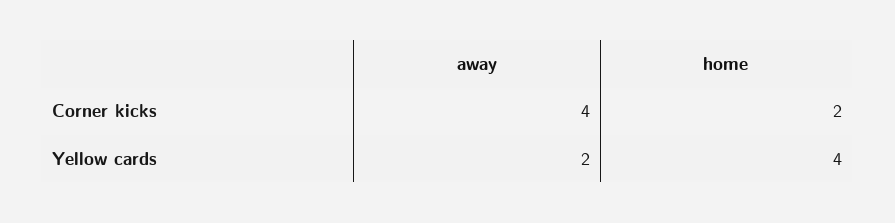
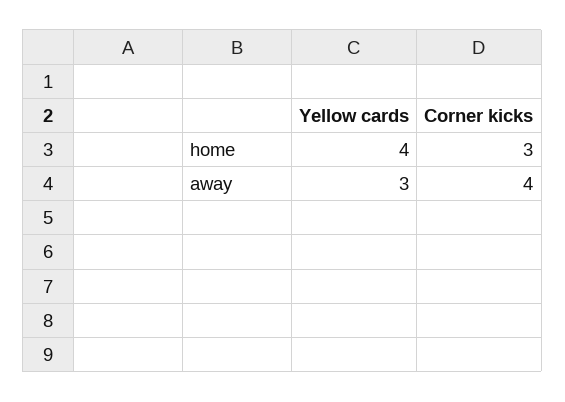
home, Corner kicks: 2 -> 3
away, Yellow cards: 2 -> 3

